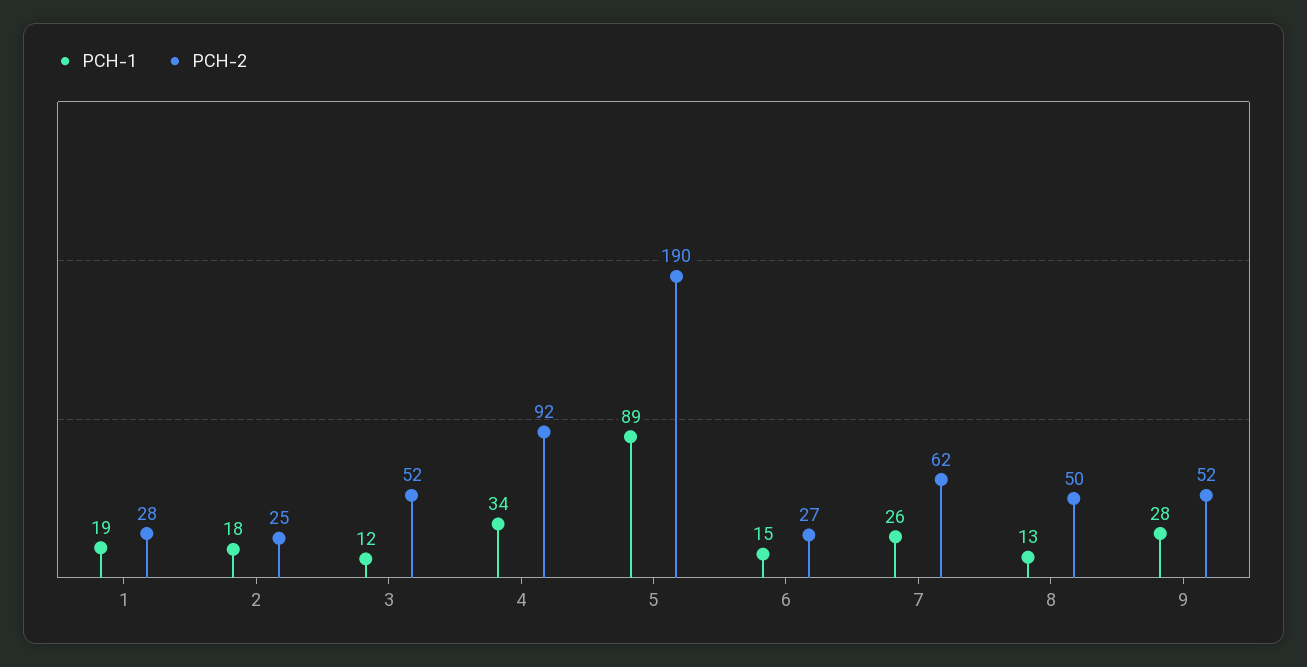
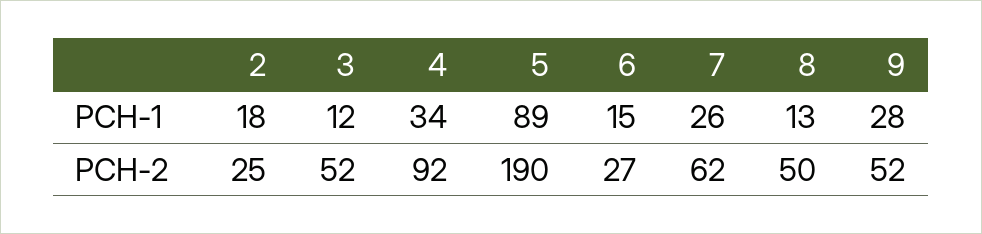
PCH-1, 1: 19 -> none
PCH-2, 1: 28 -> none

